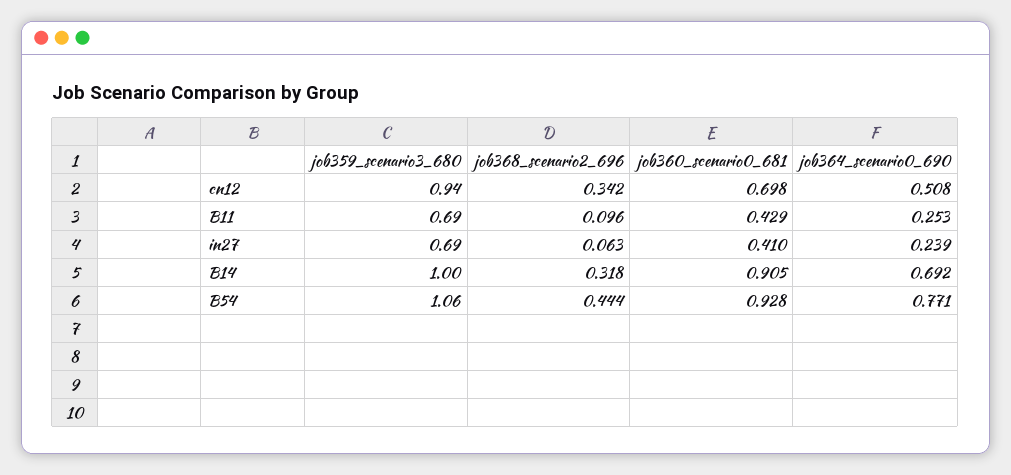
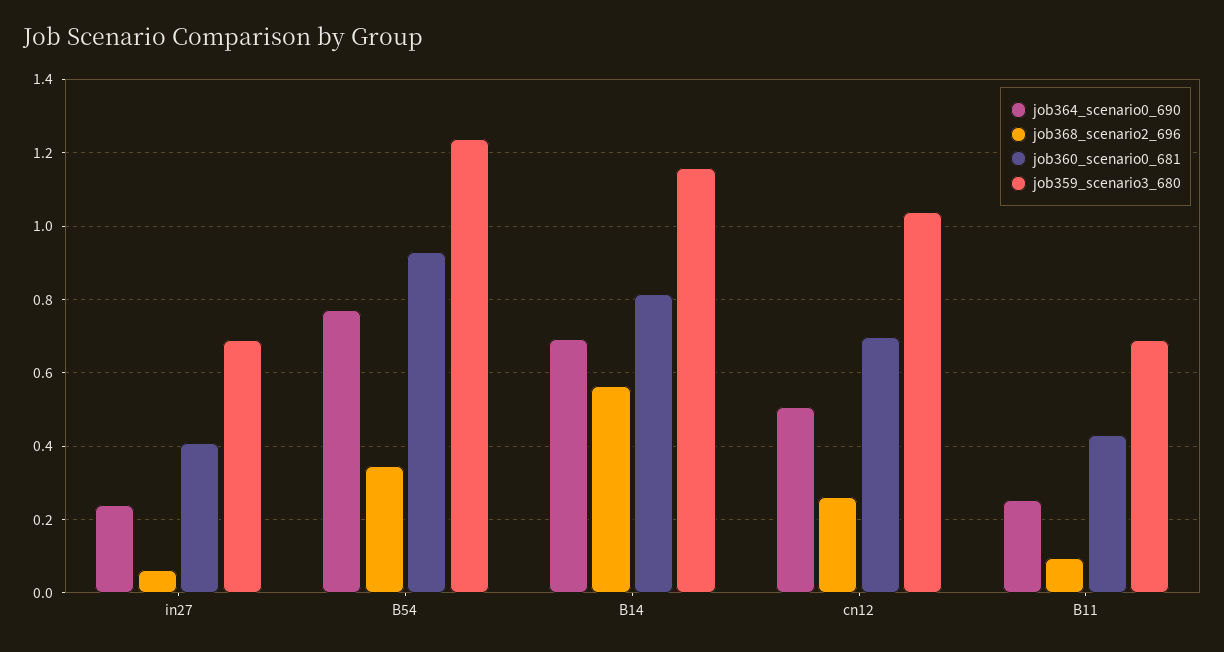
job359_scenario3_680, cn12: 0.94 -> 1.04
job368_scenario2_696, cn12: 0.342 -> 0.26
job359_scenario3_680, B14: 1 -> 1.16
job368_scenario2_696, B14: 0.318 -> 0.56
job360_scenario0_681, B14: 0.905 -> 0.82
job359_scenario3_680, B54: 1.06 -> 1.24
job368_scenario2_696, B54: 0.444 -> 0.34

